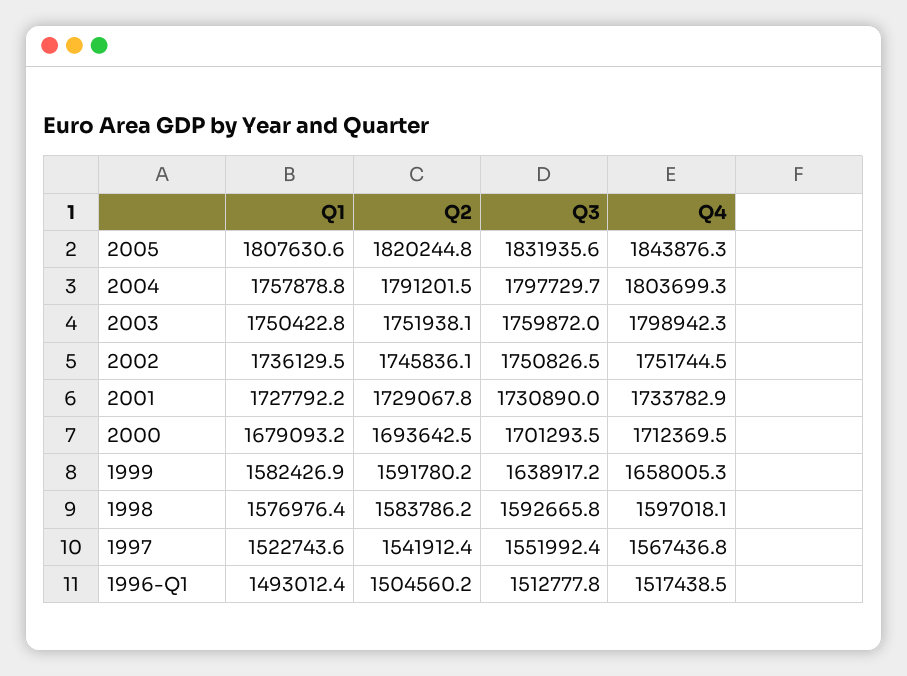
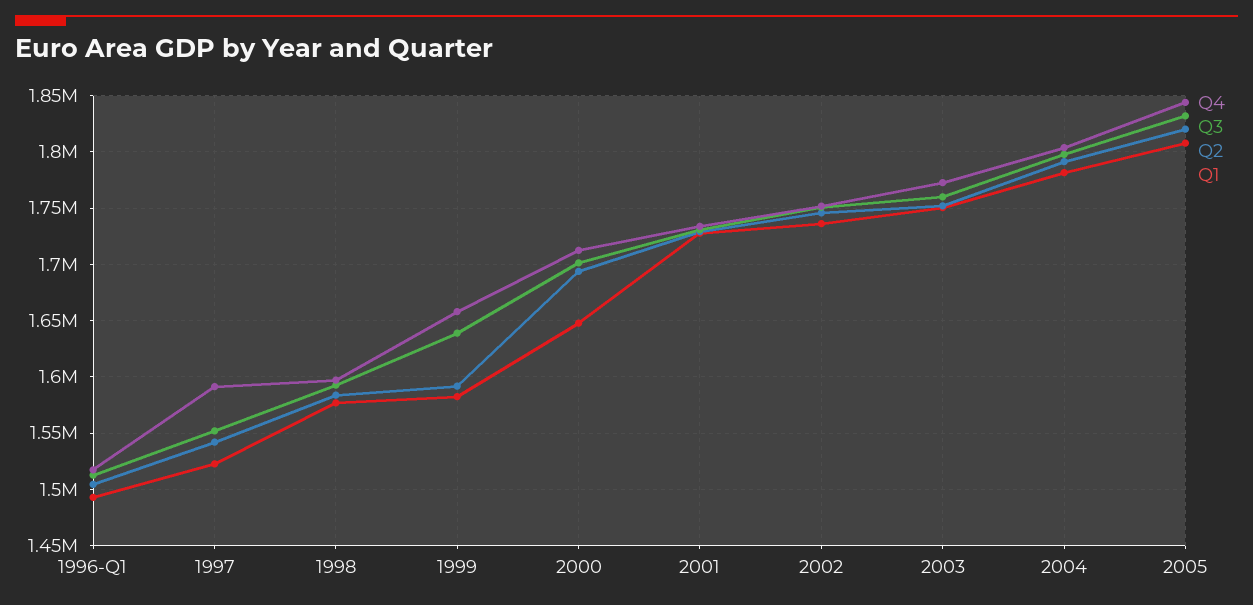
Q1, 2004: 1757878.8 -> 1780000
Q4, 2003: 1798942.3 -> 1770000
Q1, 2000: 1679093.2 -> 1650000
Q4, 1997: 1567436.8 -> 1590000

